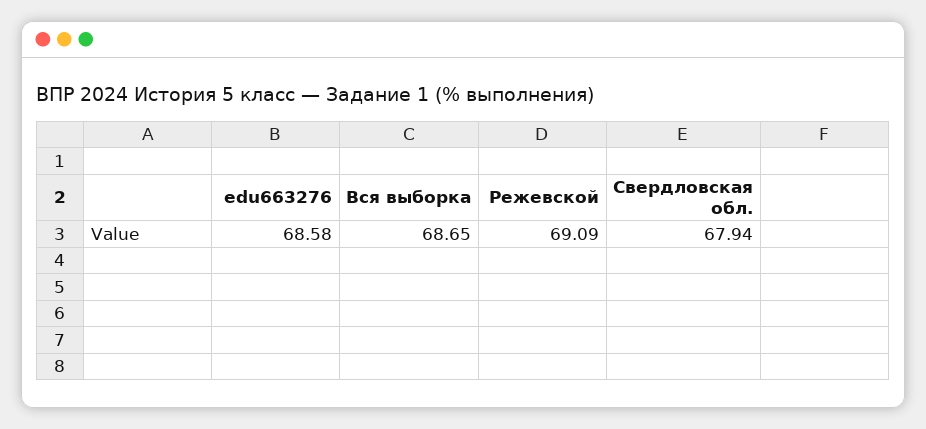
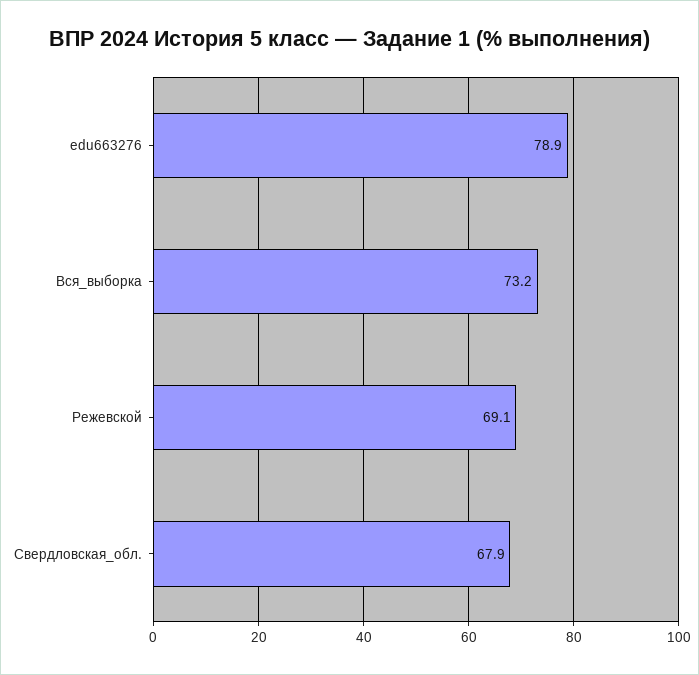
edu663276: 68.58 -> 78.9
Вся выборка: 68.65 -> 73.2

